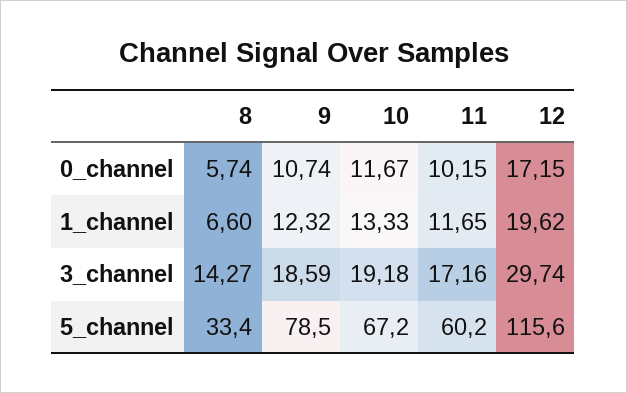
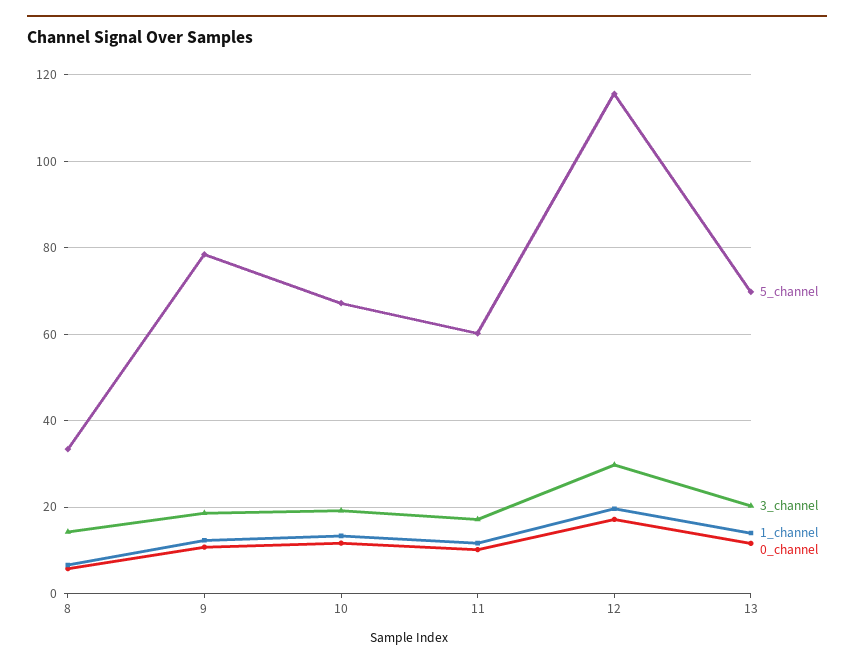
5_channel, 13: none -> 70
3_channel, 13: none -> 20
1_channel, 13: none -> 14
0_channel, 13: none -> 12

